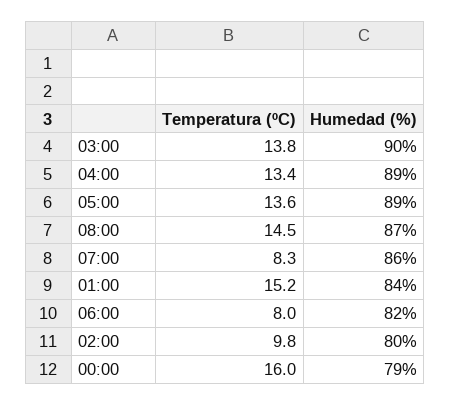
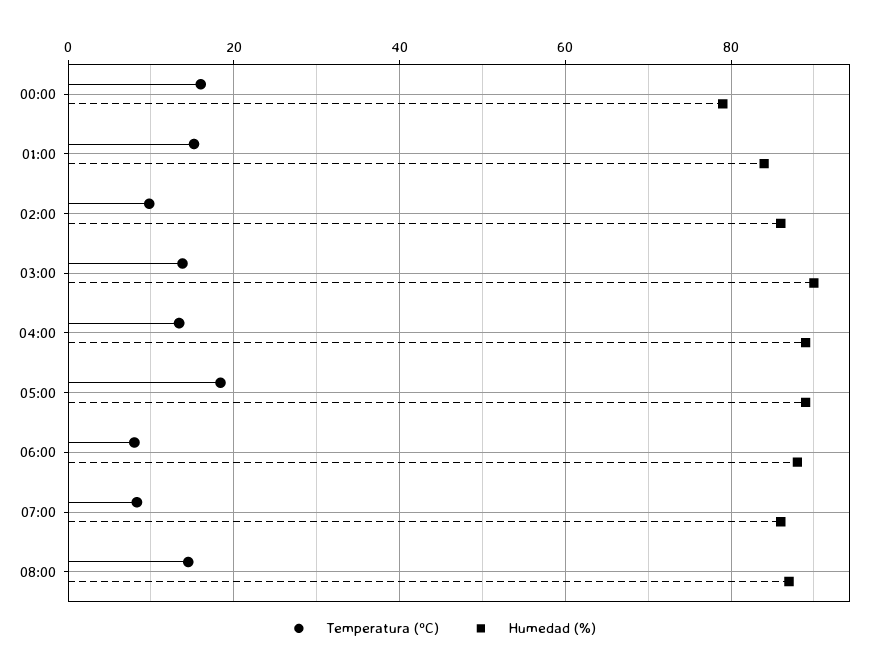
Temperatura (ºC), 05:00: 13.6 -> 18
Humedad (%), 06:00: 82 -> 88
Humedad (%), 02:00: 80 -> 86

